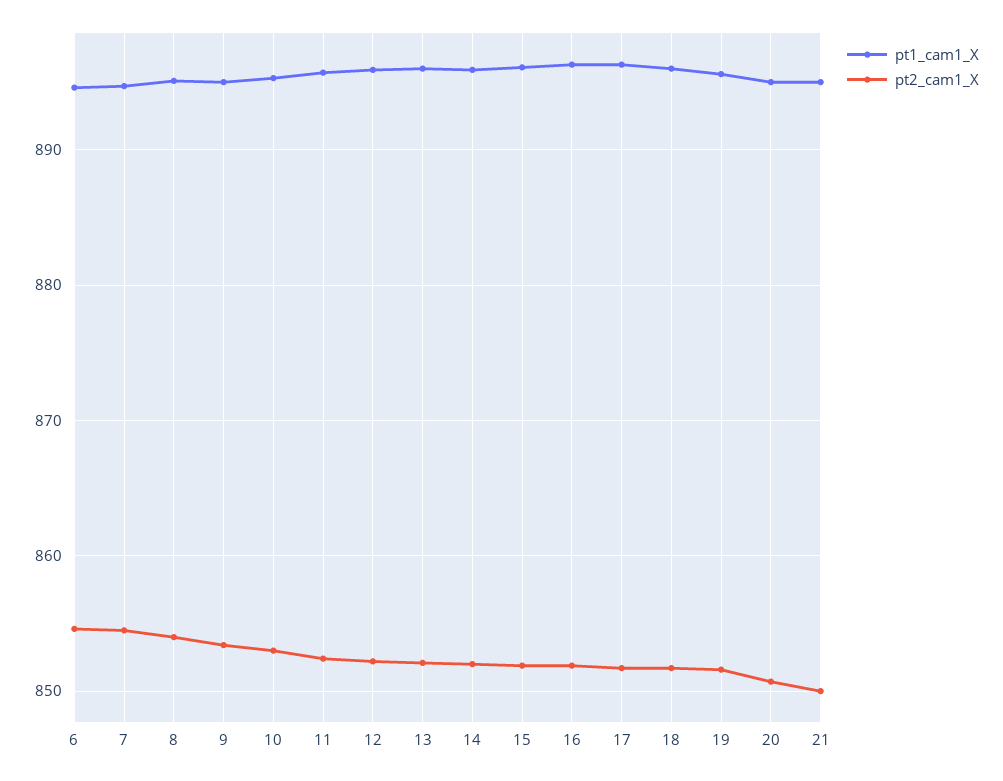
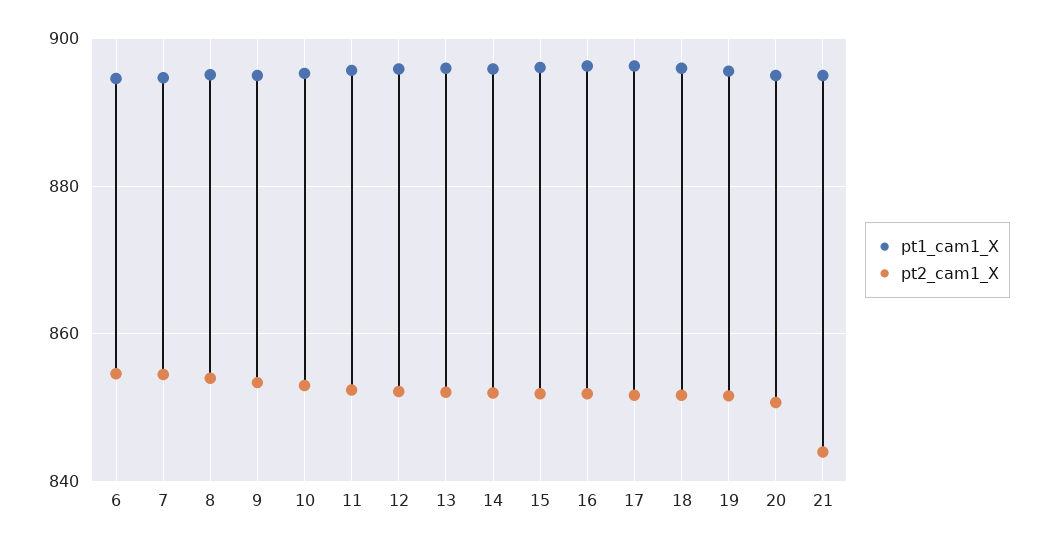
pt2_cam1_X, 21: 850 -> 844

